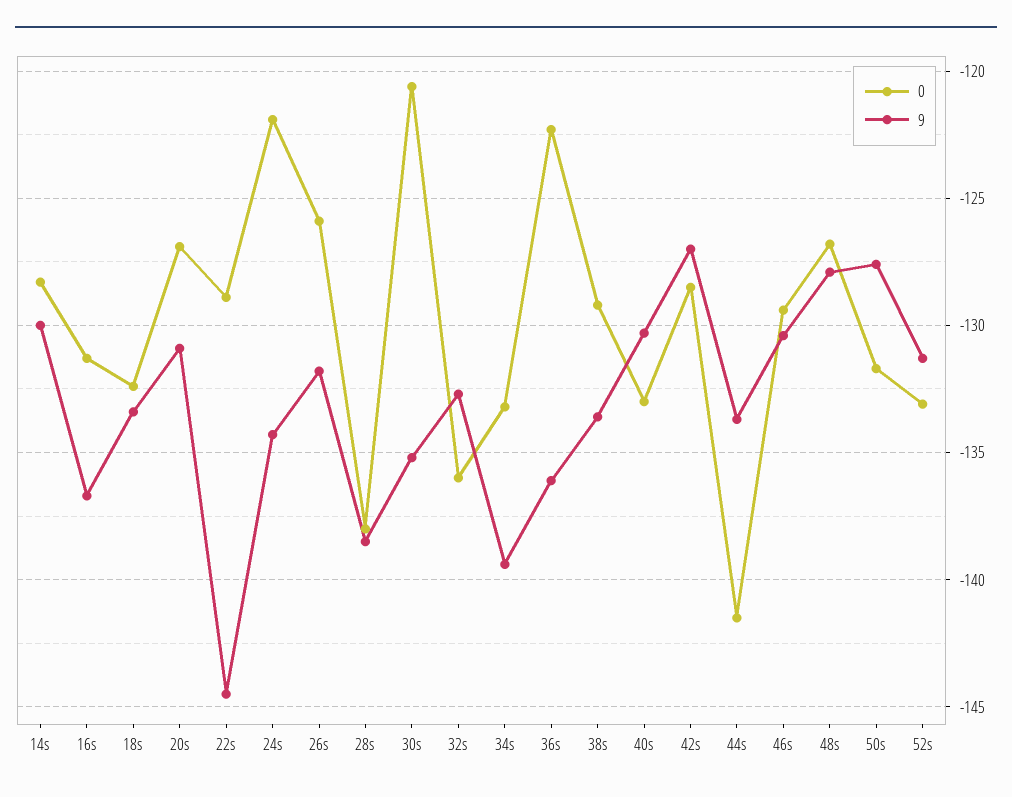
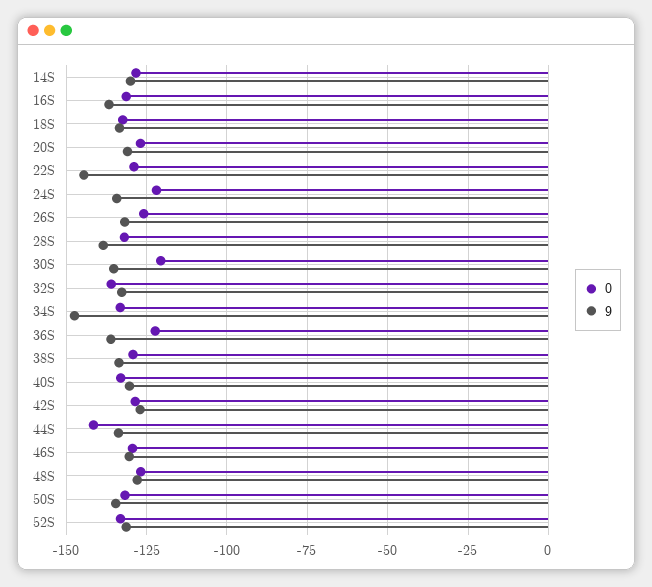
0, 28s: -138 -> -132.5
9, 34s: -139.5 -> -147.5
9, 50s: -127.5 -> -135

